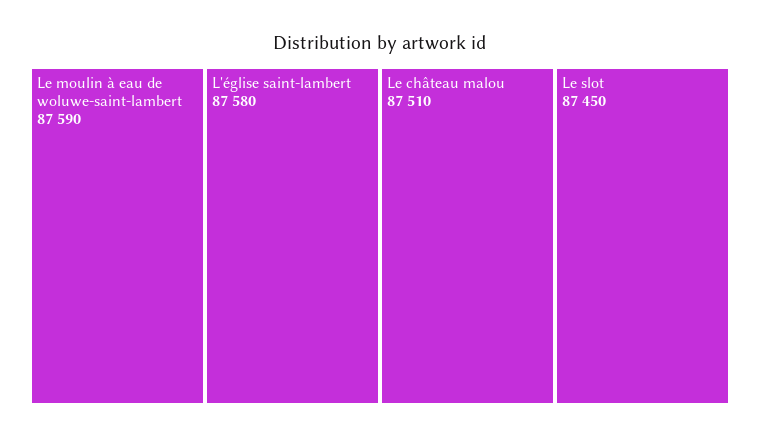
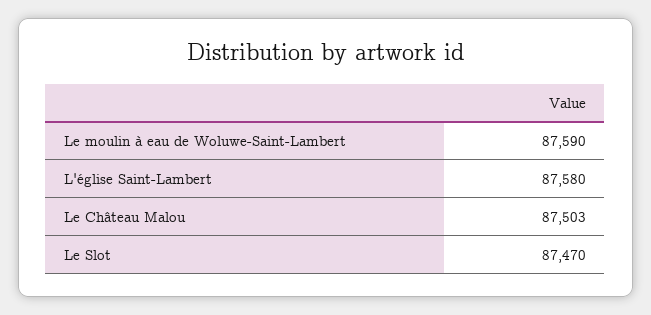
Le château malou: 87510 -> 87503
Le slot: 87450 -> 87470

